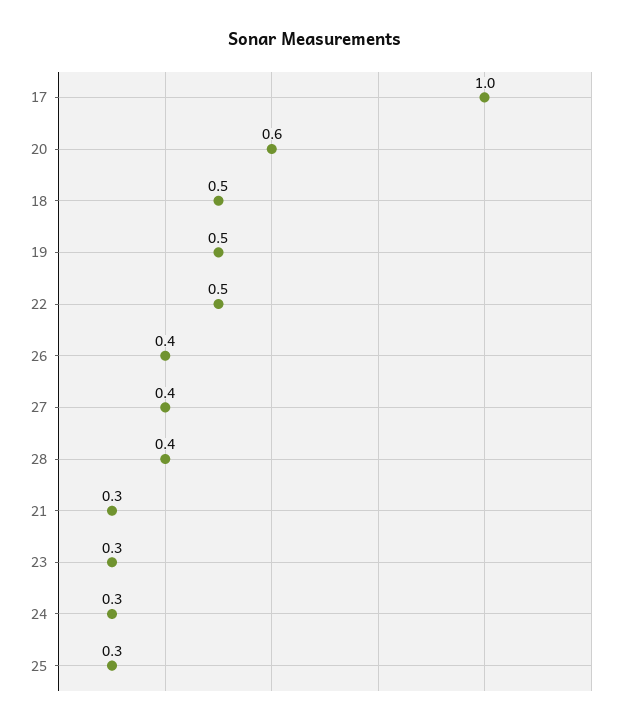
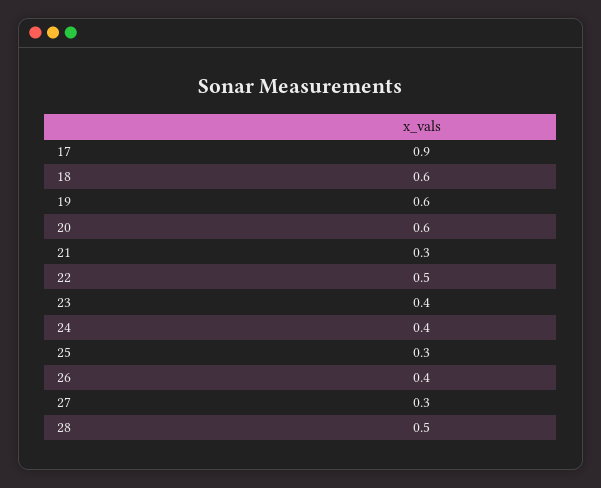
17: 1 -> 0.9
18: 0.5 -> 0.6
19: 0.5 -> 0.6
27: 0.4 -> 0.3
28: 0.4 -> 0.5
23: 0.3 -> 0.4
24: 0.3 -> 0.4

